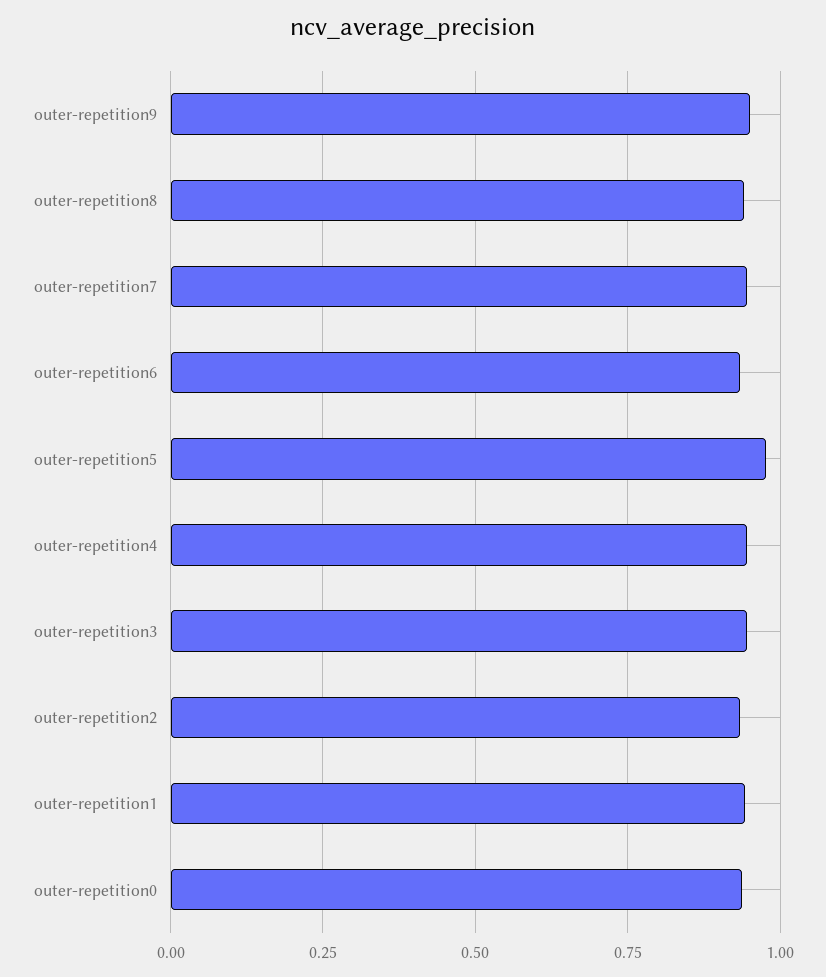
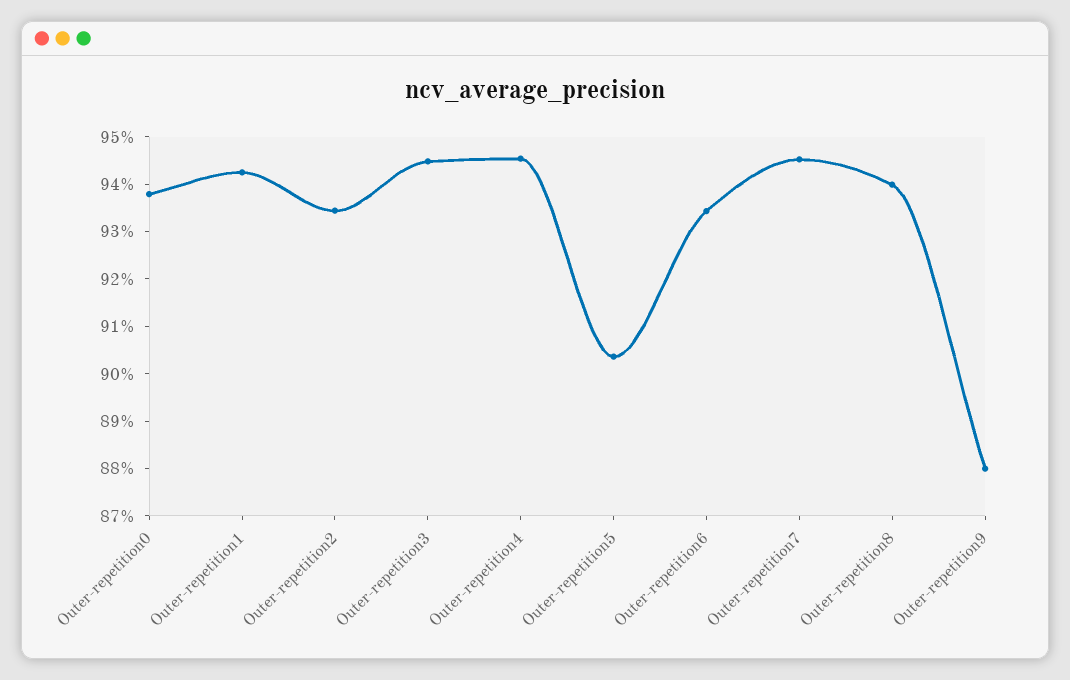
outer-repetition9: 0.95 -> 0.88
outer-repetition5: 0.975 -> 0.904

